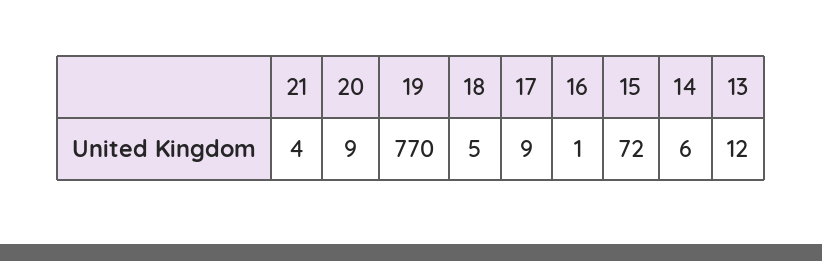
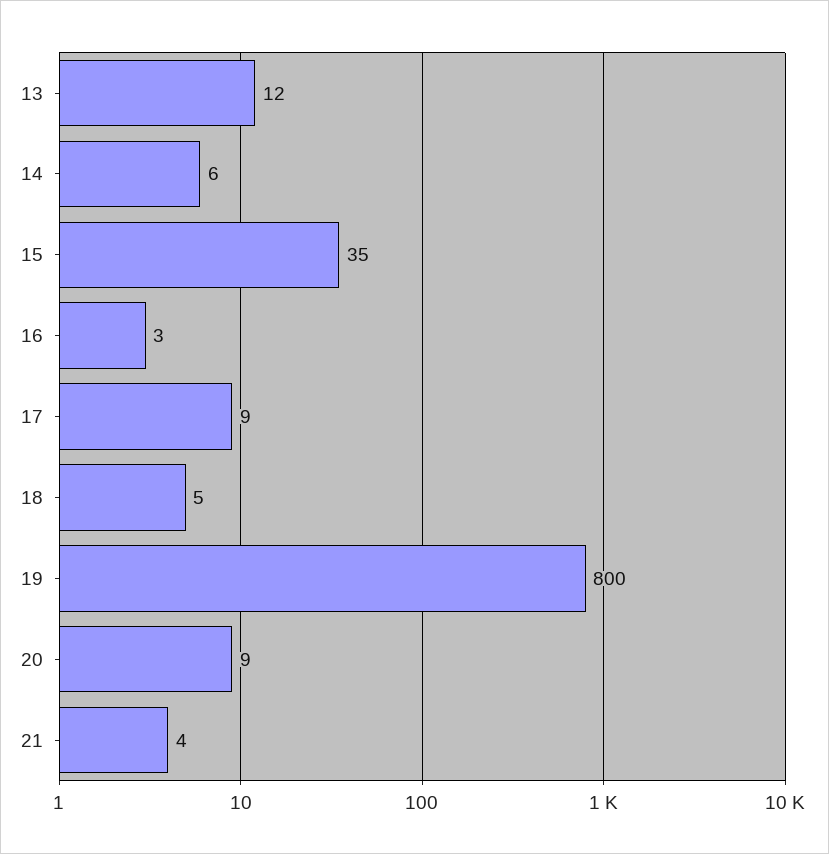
19: 770 -> 800
16: 1 -> 3
15: 72 -> 35

